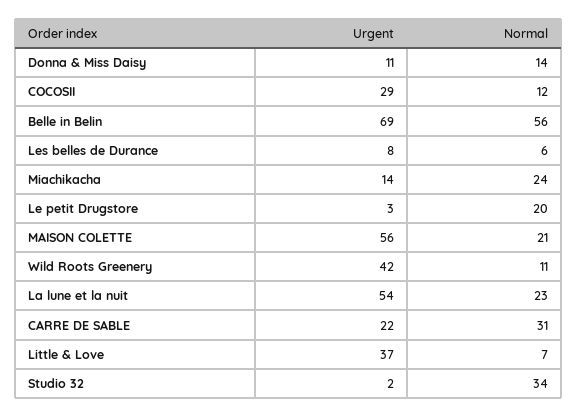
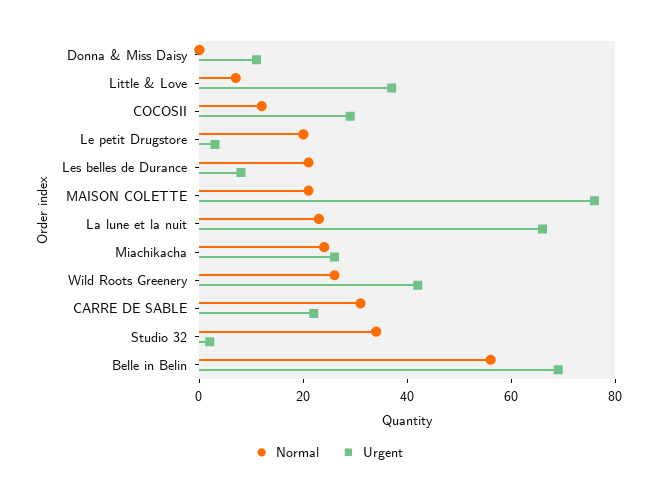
Normal, Donna & Miss Daisy: 14 -> 0
Normal, Les belles de Durance: 6 -> 20
Urgent, Miachikacha: 14 -> 25
Urgent, MAISON COLETTE: 56 -> 75
Normal, Wild Roots Greenery: 11 -> 25
Urgent, La lune et la nuit: 54 -> 65

